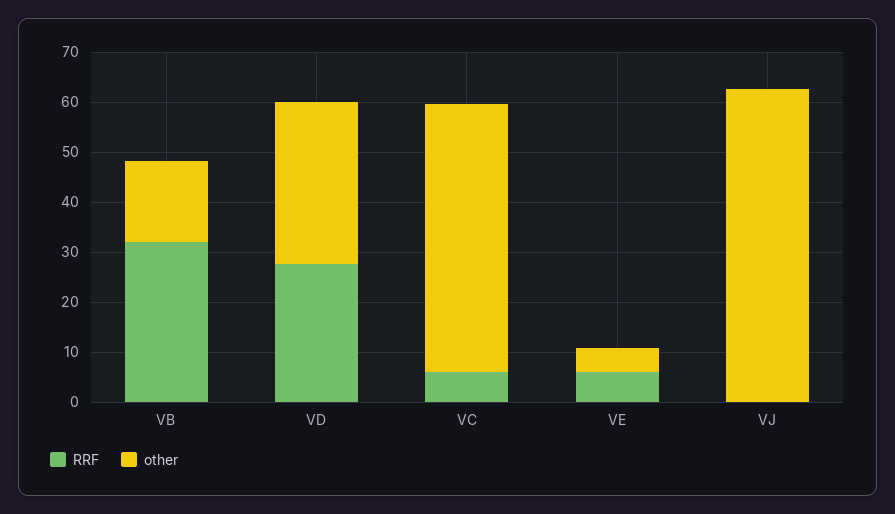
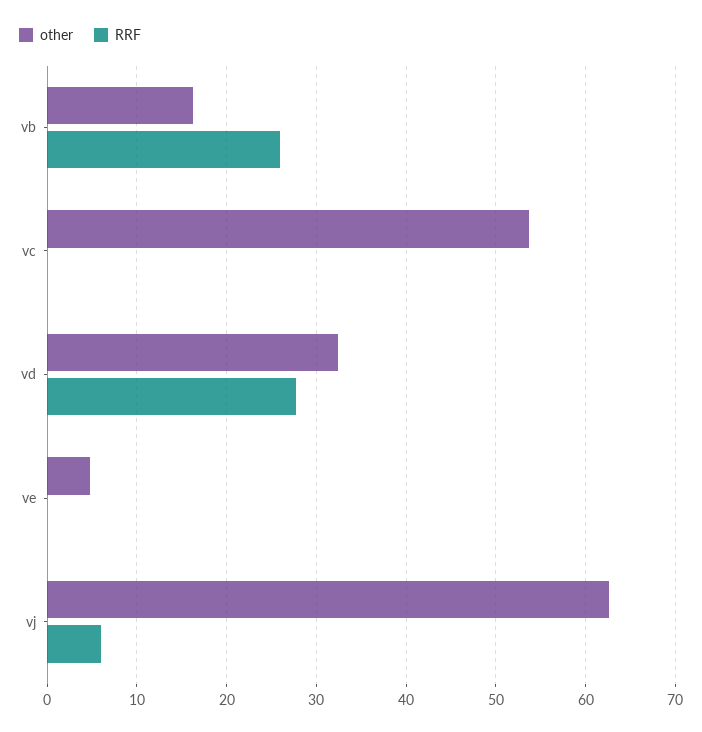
RRF, VB: 32 -> 26
RRF, VC: 6 -> 0
RRF, VE: 6 -> 0
RRF, VJ: 0 -> 6

